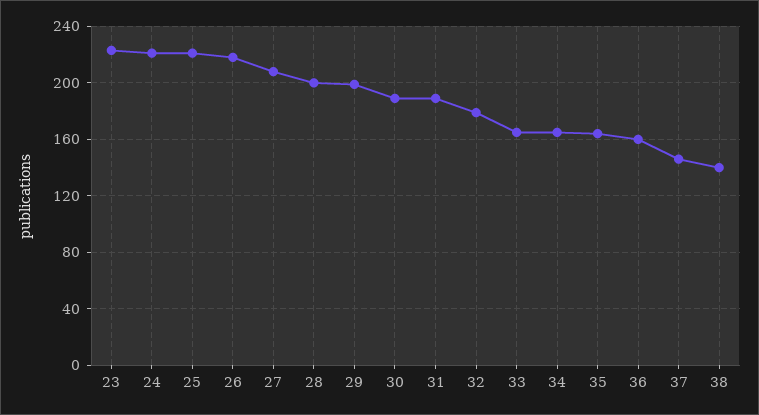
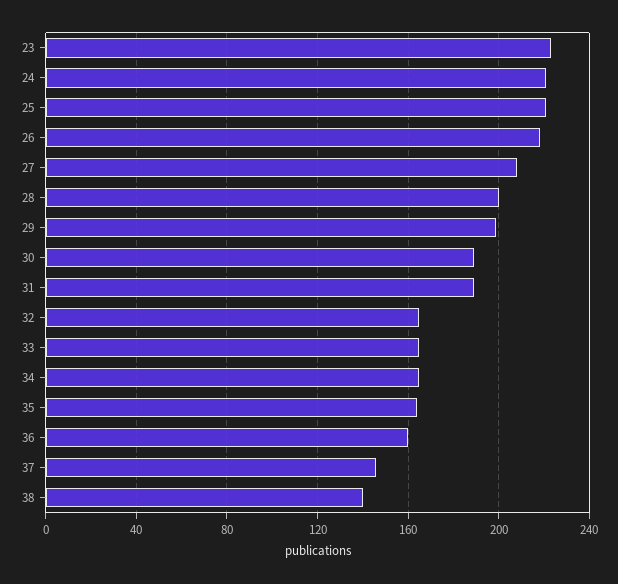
32: 180 -> 165

